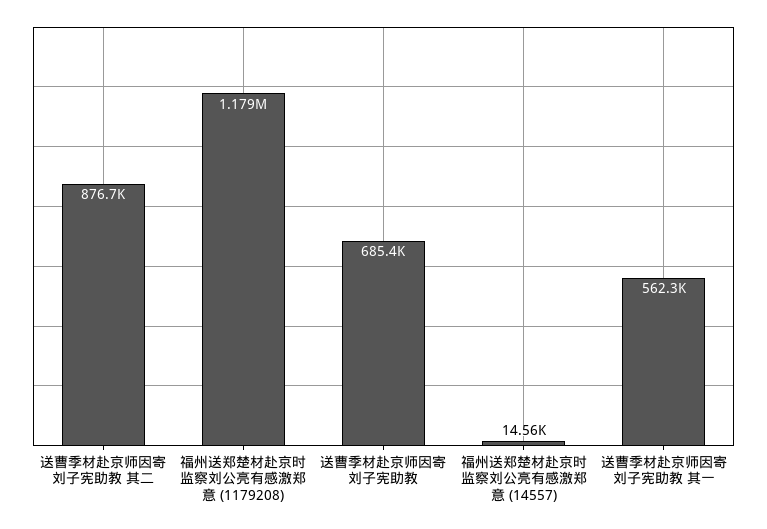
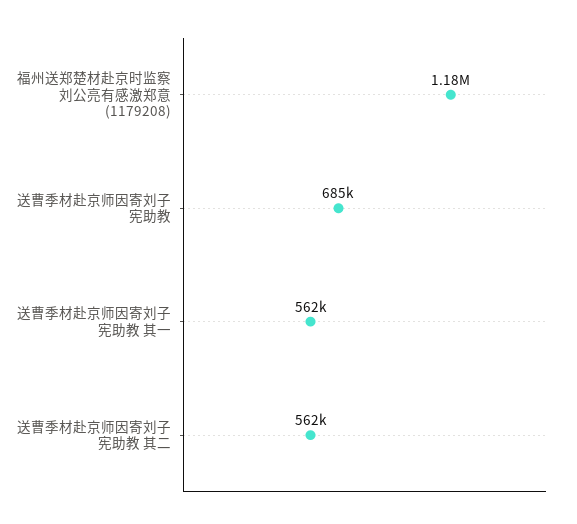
送曹季材赴京师因寄刘子宪助教 其二: 876700 -> 562000
福州送郑楚材赴京时监察刘公亮有感激郑意 (14557): 14560 -> none

